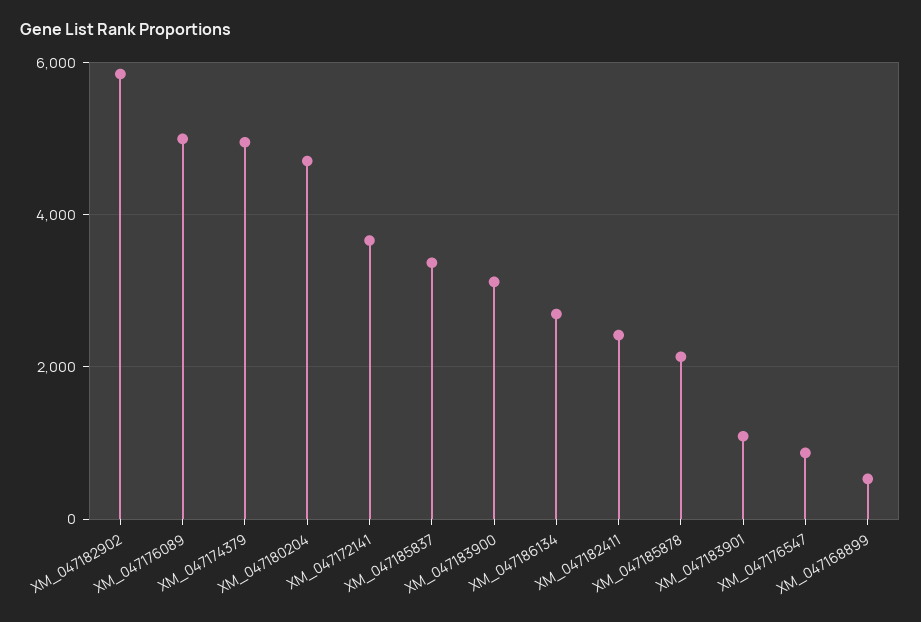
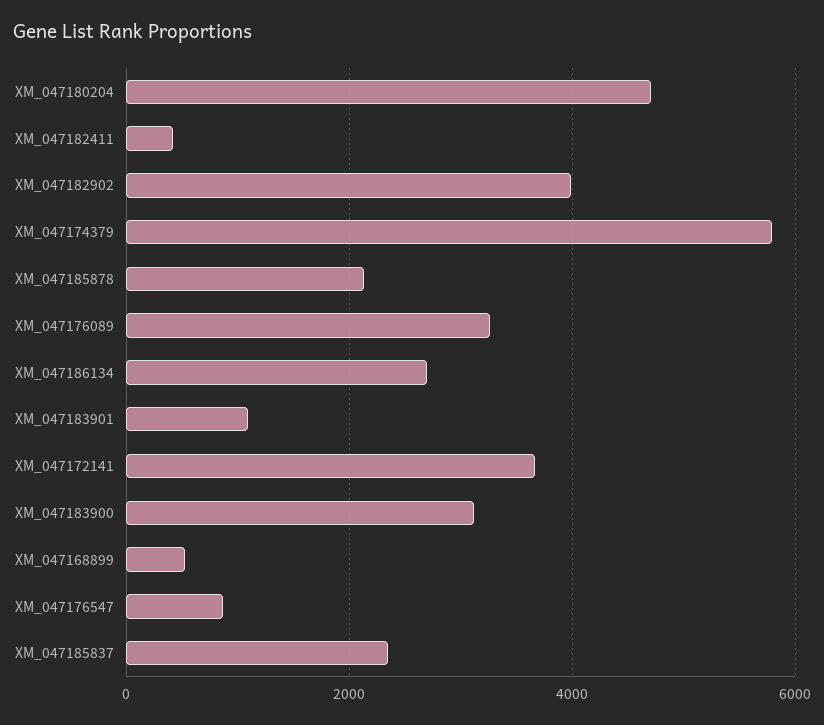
XM_047182902: 5800 -> 4000
XM_047176089: 5000 -> 3200
XM_047174379: 5000 -> 5800
XM_047185837: 3400 -> 2400
XM_047182411: 2400 -> 400

